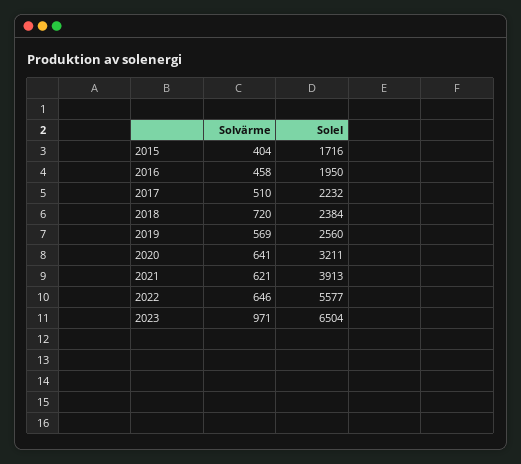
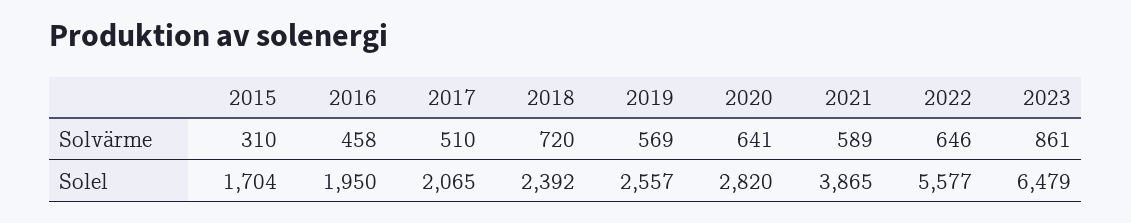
Solvärme, 2015: 404 -> 310
Solel, 2015: 1716 -> 1704
Solel, 2017: 2232 -> 2065
Solel, 2018: 2384 -> 2392
Solel, 2019: 2560 -> 2557
Solel, 2020: 3211 -> 2820
Solvärme, 2021: 621 -> 589
Solel, 2021: 3913 -> 3865
Solvärme, 2023: 971 -> 861
Solel, 2023: 6504 -> 6479

